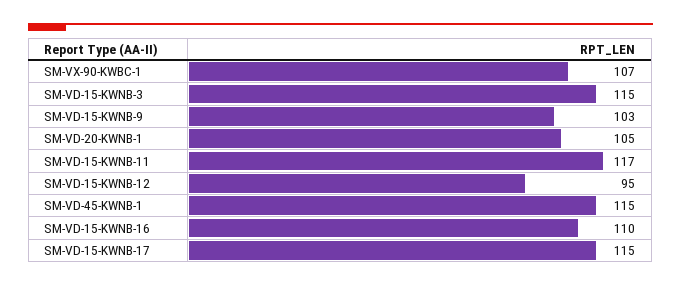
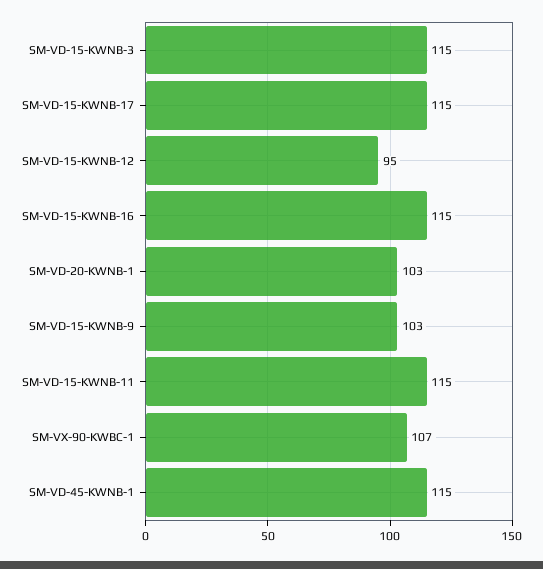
SM-VD-20-KWNB-1: 105 -> 103
SM-VD-15-KWNB-11: 117 -> 115
SM-VD-15-KWNB-16: 110 -> 115

